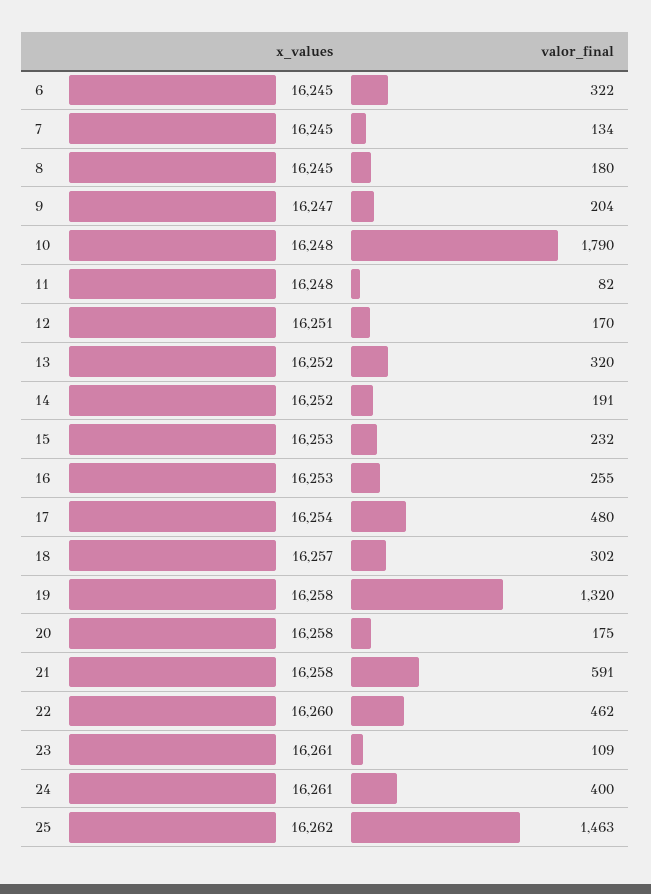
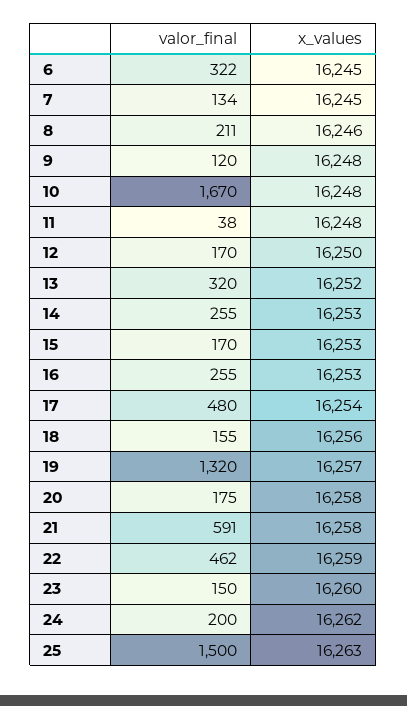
x_values, 8: 16245 -> 16246
valor_final, 8: 180 -> 211
x_values, 9: 16247 -> 16248
valor_final, 9: 204 -> 120
valor_final, 10: 1790 -> 1670
valor_final, 11: 82 -> 38
x_values, 12: 16251 -> 16250
x_values, 14: 16252 -> 16253
valor_final, 14: 191 -> 255
valor_final, 15: 232 -> 170
x_values, 18: 16257 -> 16256
valor_final, 18: 302 -> 155
x_values, 19: 16258 -> 16257
x_values, 22: 16260 -> 16259
x_values, 23: 16261 -> 16260
valor_final, 23: 109 -> 150
x_values, 24: 16261 -> 16262
valor_final, 24: 400 -> 200
x_values, 25: 16262 -> 16263
valor_final, 25: 1463 -> 1500

